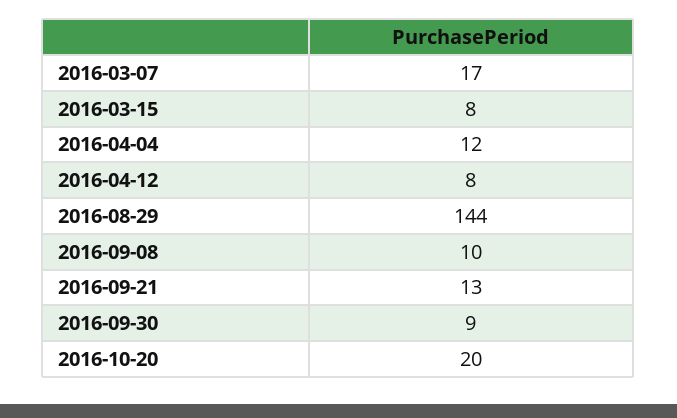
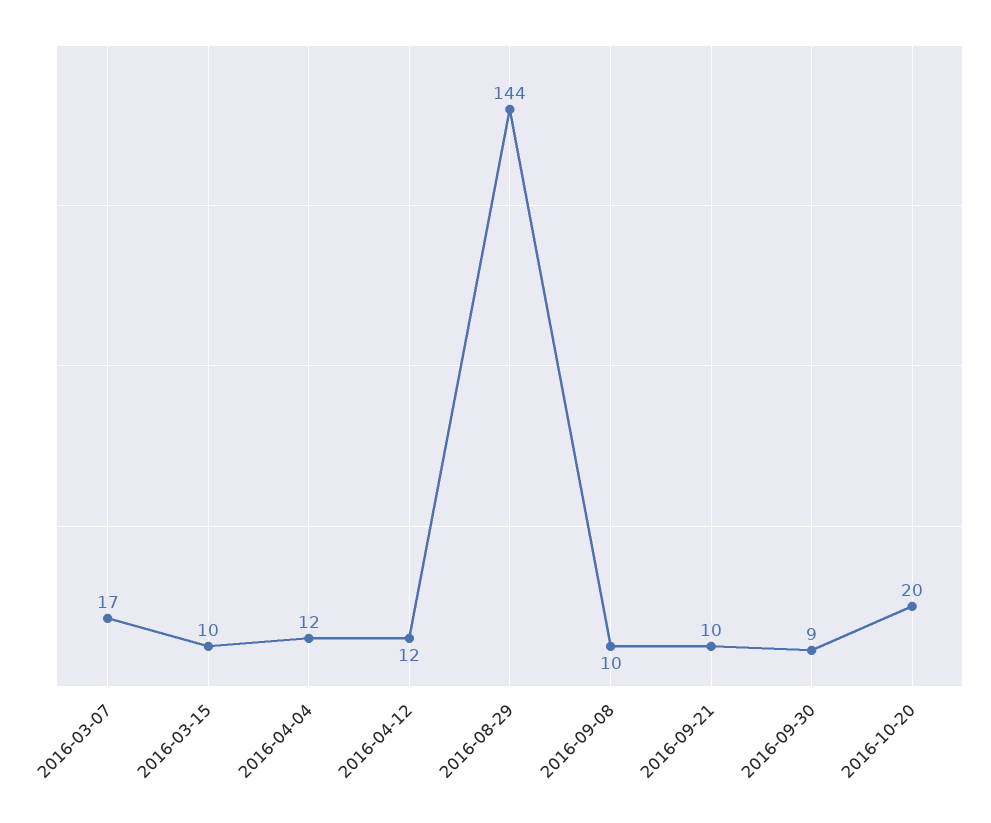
2016-03-15: 8 -> 10
2016-04-12: 8 -> 12
2016-09-21: 13 -> 10

